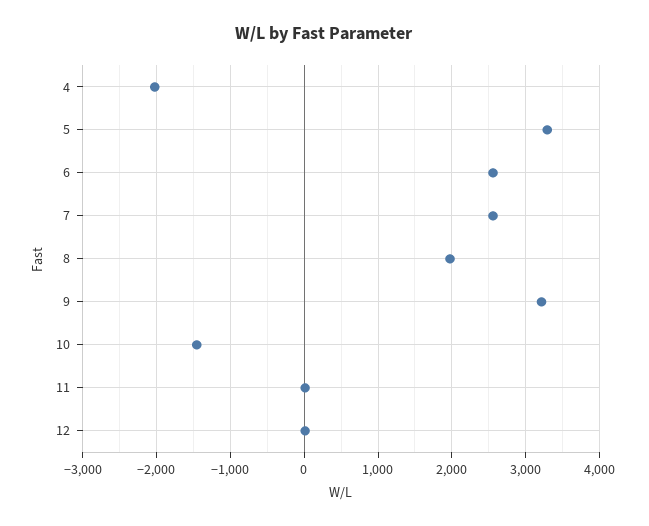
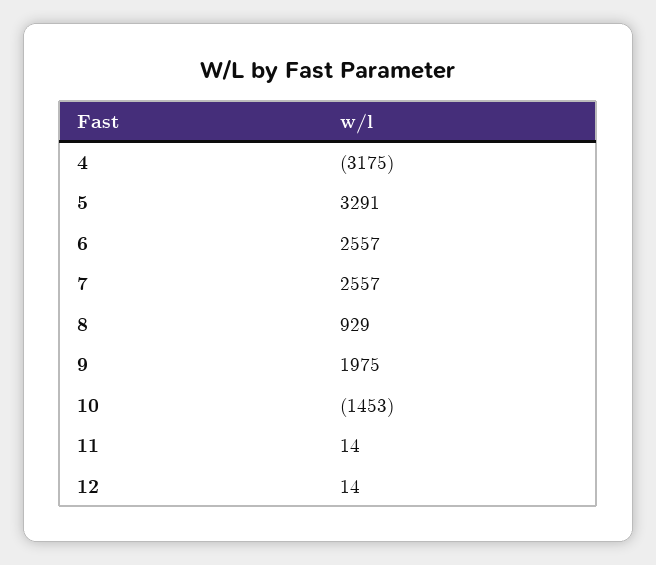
4: -2000 -> -3175
8: 2000 -> 929
9: 3200 -> 1975

